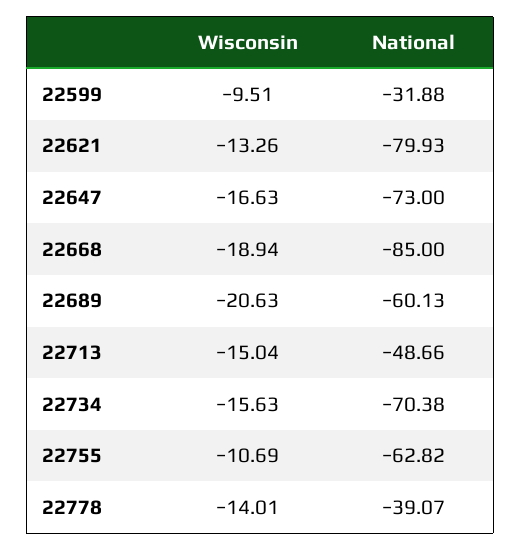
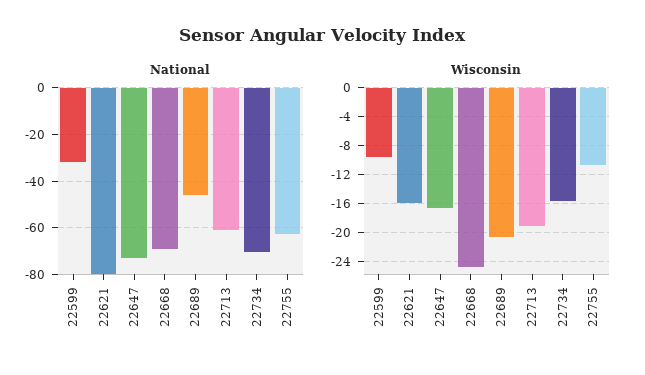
Wisconsin, 22621: -13.26 -> -16
Wisconsin, 22668: -18.94 -> -25
National, 22668: -85 -> -70
National, 22689: -60.13 -> -45
Wisconsin, 22713: -15.04 -> -19
National, 22713: -48.66 -> -60
Wisconsin, 22778: -14.01 -> none
National, 22778: -39.07 -> none

